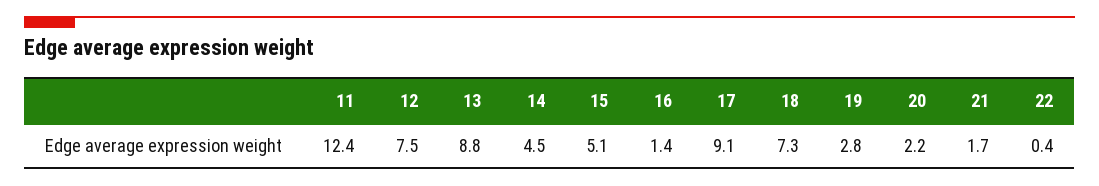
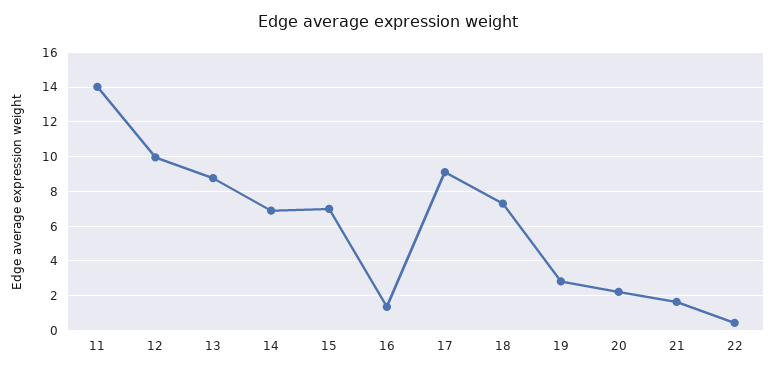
11: 12.4 -> 14
12: 7.5 -> 10
14: 4.5 -> 7
15: 5.1 -> 7

